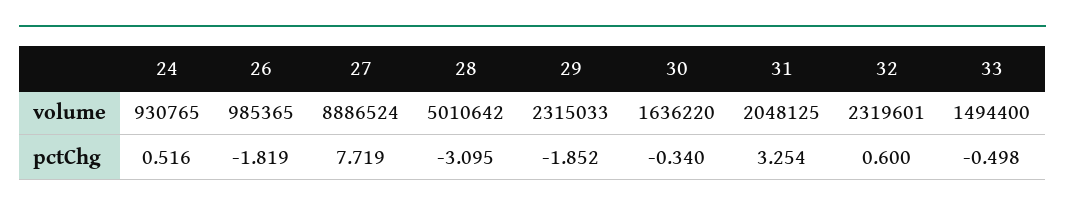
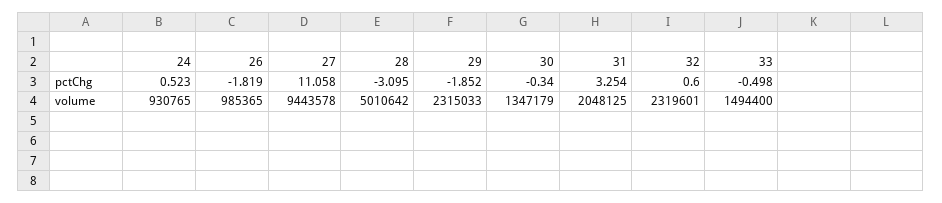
27, volume: 8886524 -> 9443578
30, volume: 1636220 -> 1347179
24, pctChg: 0.516 -> 0.523
27, pctChg: 7.719 -> 11.058

